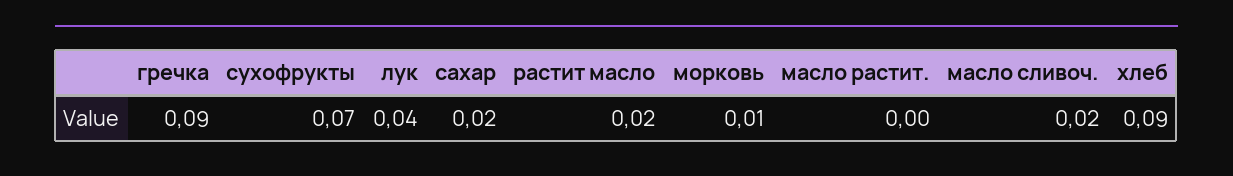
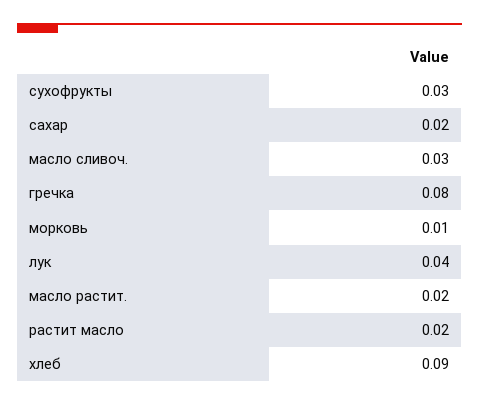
гречка: 0.09 -> 0.08
сухофрукты: 0.07 -> 0.03
масло растит.: 0 -> 0.02
масло сливоч.: 0.02 -> 0.03

